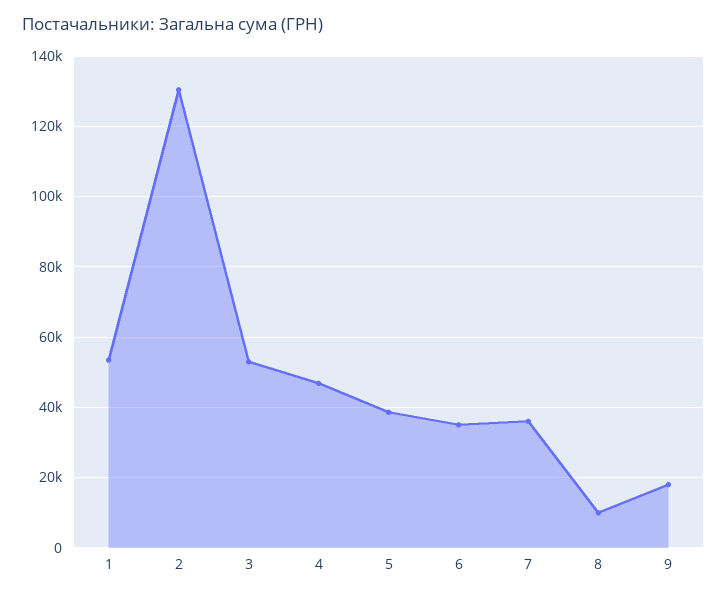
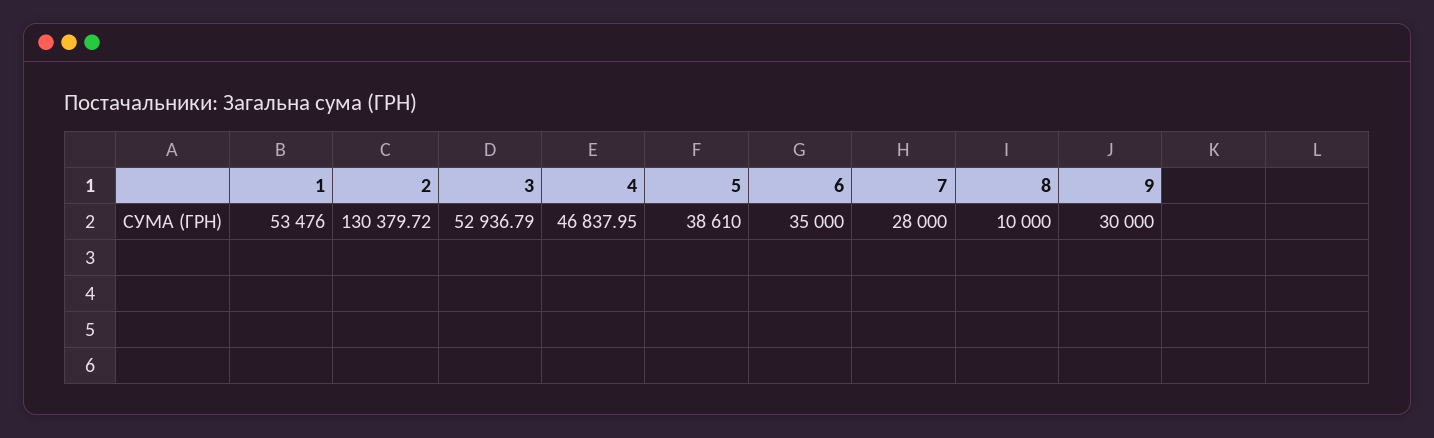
7: 36000 -> 28000
9: 18000 -> 30000

